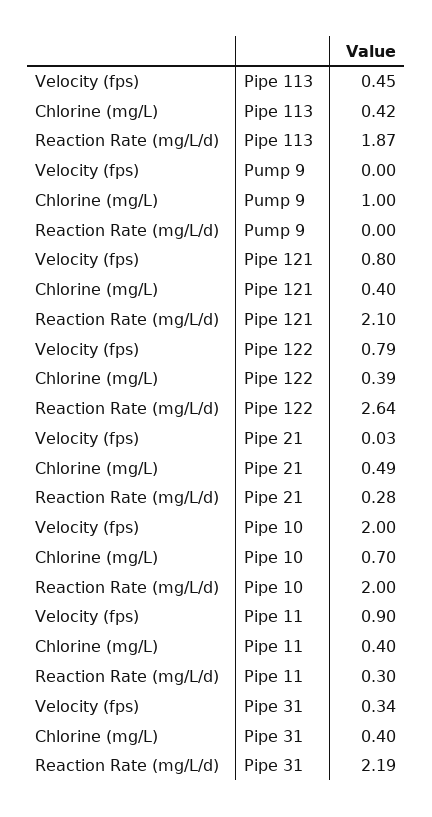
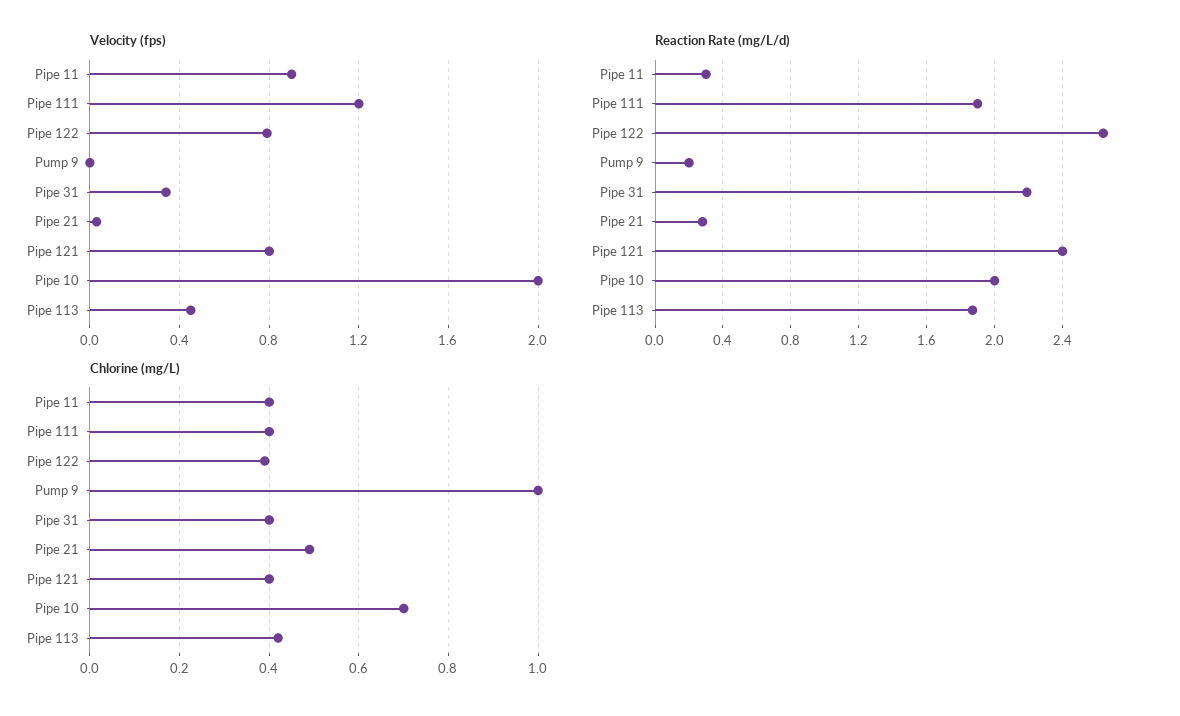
Reaction Rate (mg/L/d), Pump 9: 0 -> 0.2
Reaction Rate (mg/L/d), Pipe 121: 2.1 -> 2.4
Velocity (fps), Pipe 111: none -> 1.2
Reaction Rate (mg/L/d), Pipe 111: none -> 1.9
Chlorine (mg/L), Pipe 111: none -> 0.4

